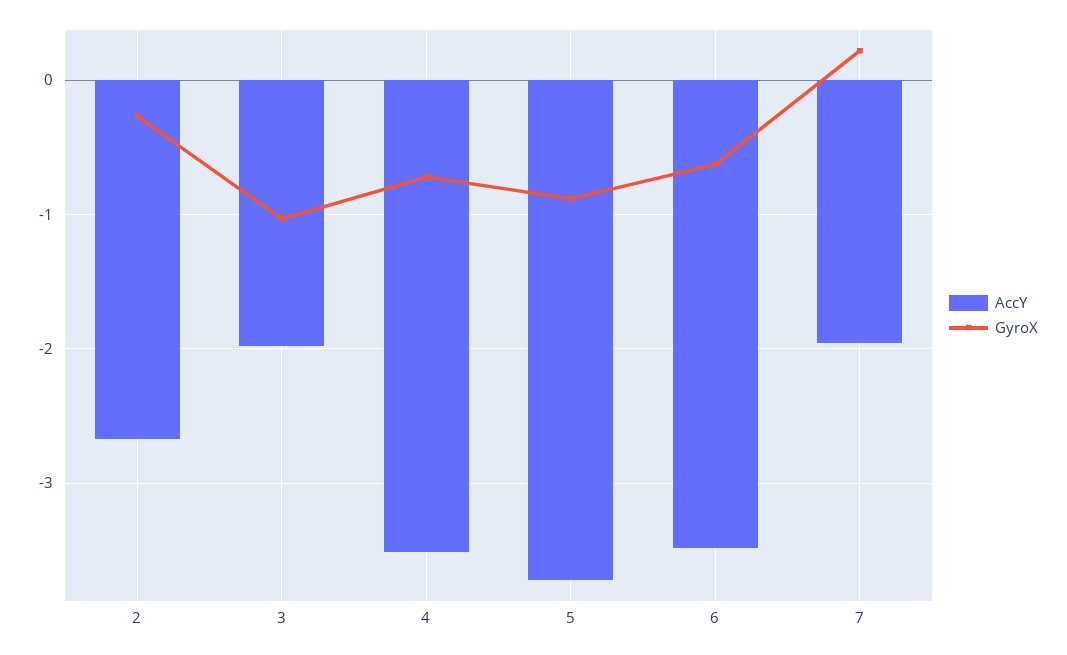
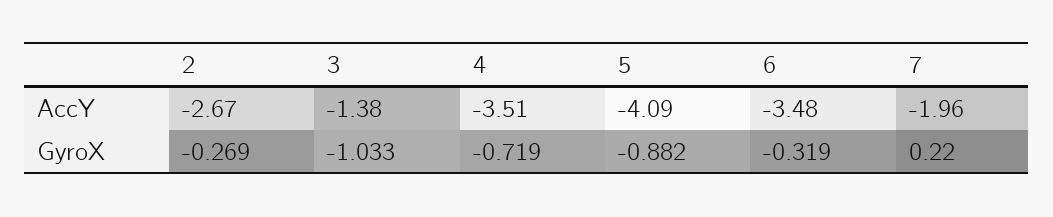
AccY, 3: -2 -> -1.38
AccY, 5: -3.7 -> -4.09
GyroX, 6: -0.6 -> -0.319

